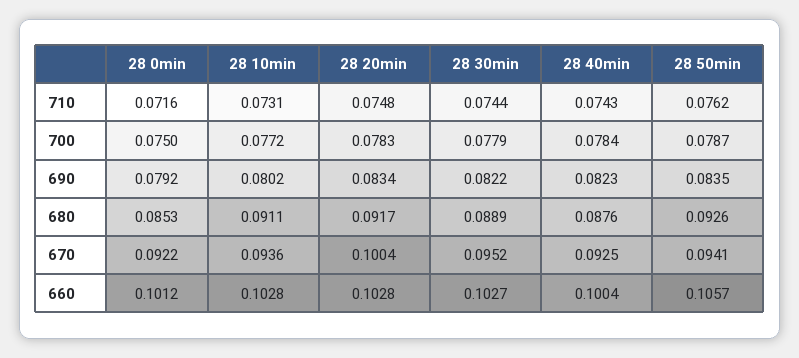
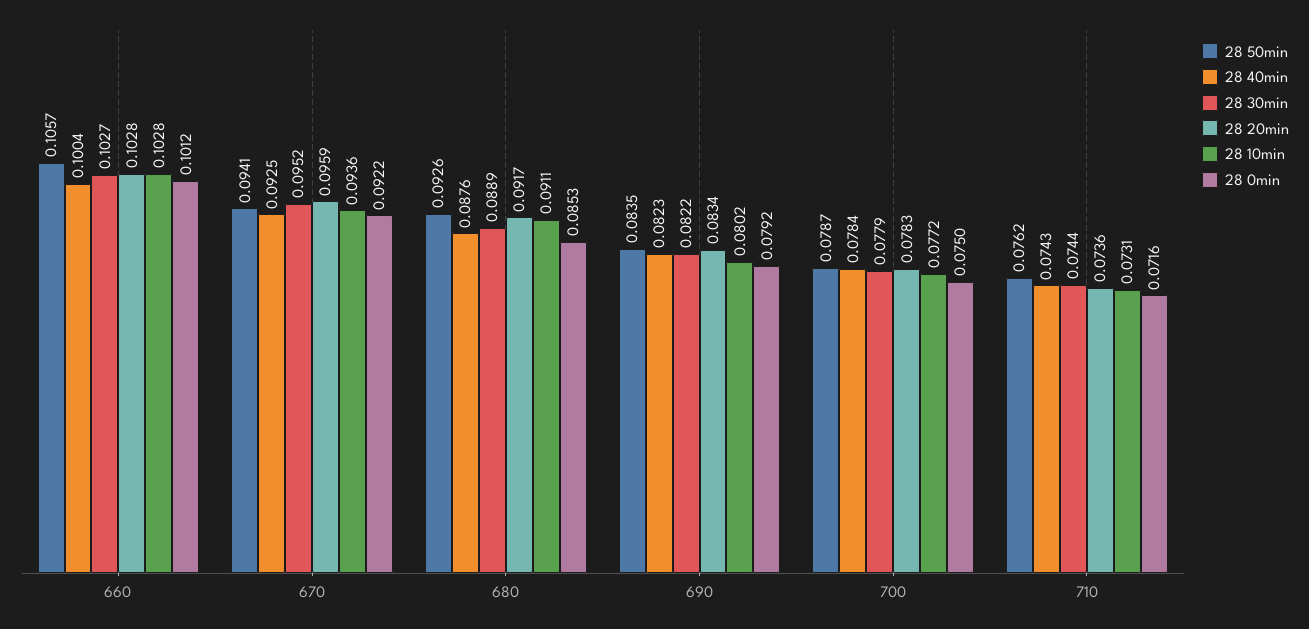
28 20min, 710: 0.0748 -> 0.0736
28 20min, 670: 0.1004 -> 0.0959

